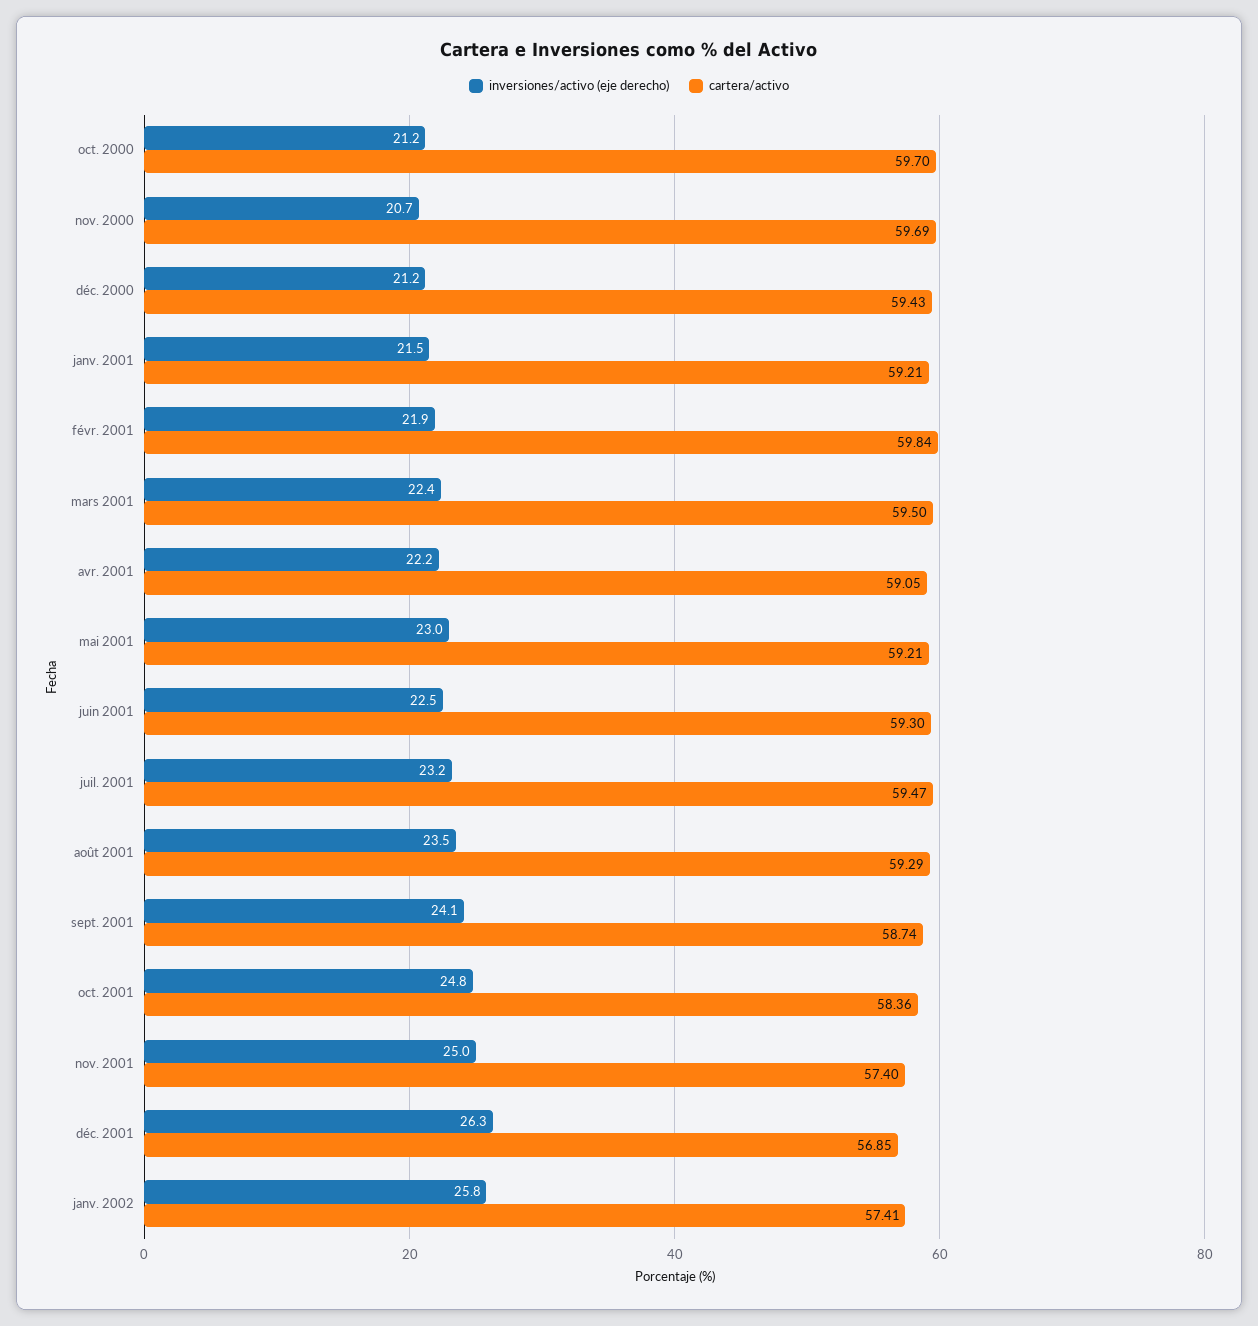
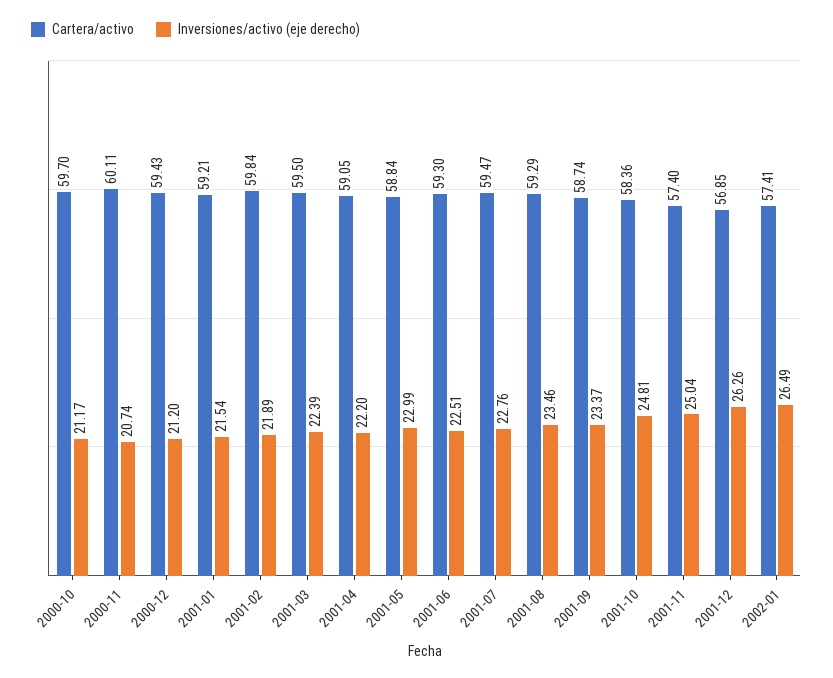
cartera/activo, nov. 2000: 59.69 -> 60.11
cartera/activo, mai 2001: 59.21 -> 58.84
inversiones/activo (eje derecho), juil. 2001: 23.2 -> 22.76
inversiones/activo (eje derecho), sept. 2001: 24.1 -> 23.37
inversiones/activo (eje derecho), janv. 2002: 25.8 -> 26.49

